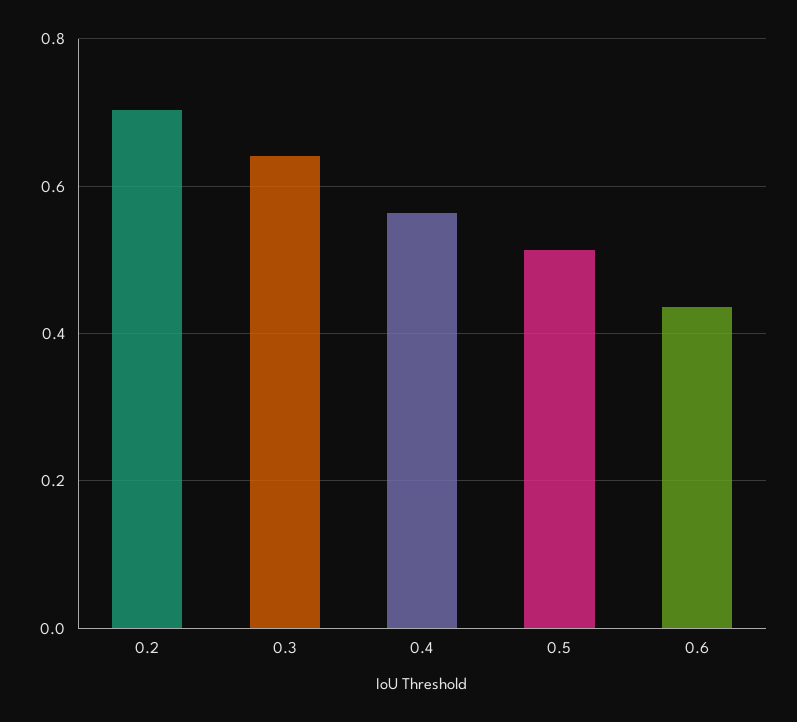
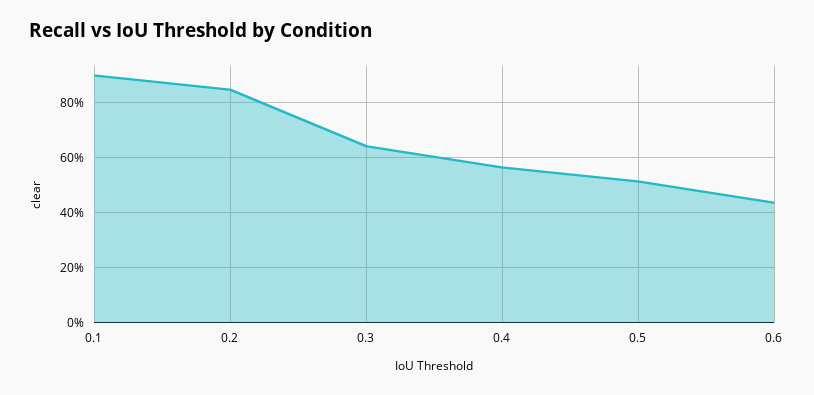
0.2: 0.7 -> 0.85
0.1: none -> 0.9

